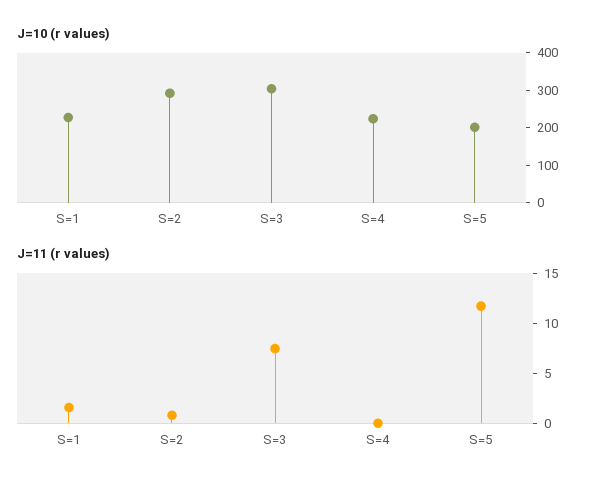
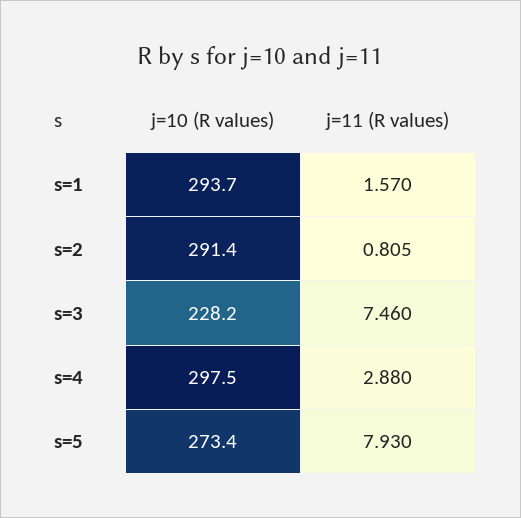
J=10 (r values), S=1: 225 -> 293.7
J=10 (r values), S=3: 300 -> 228.2
J=10 (r values), S=4: 225 -> 297.5
J=10 (r values), S=5: 200 -> 273.4
J=11 (r values), S=4: 0 -> 2.88
J=11 (r values), S=5: 12 -> 7.93

